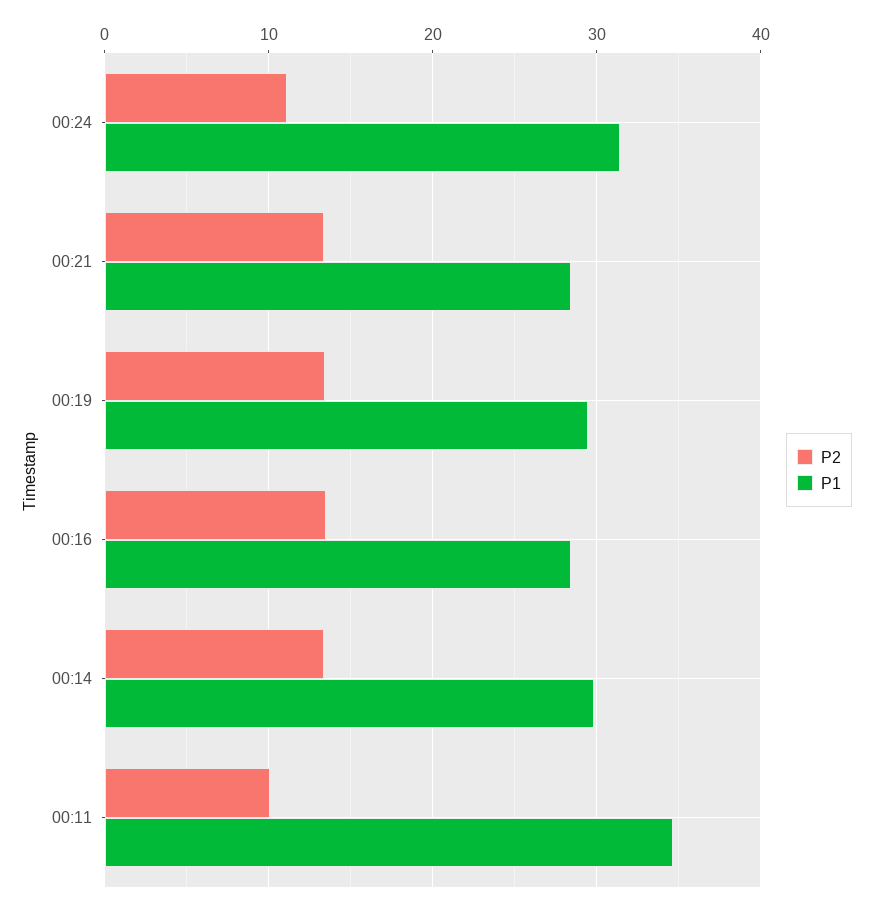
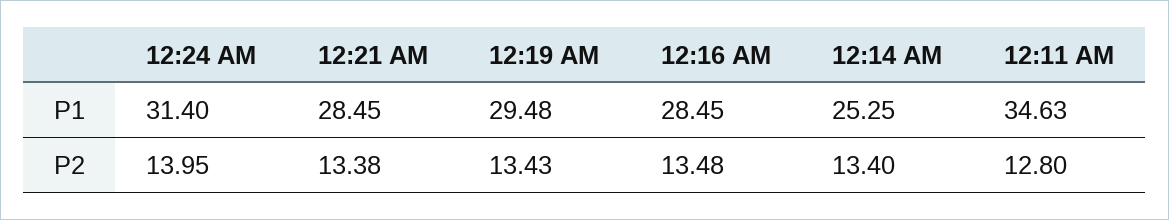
P2, 00:24: 11 -> 13.95
P1, 00:14: 30 -> 25.25
P2, 00:11: 10 -> 12.8

